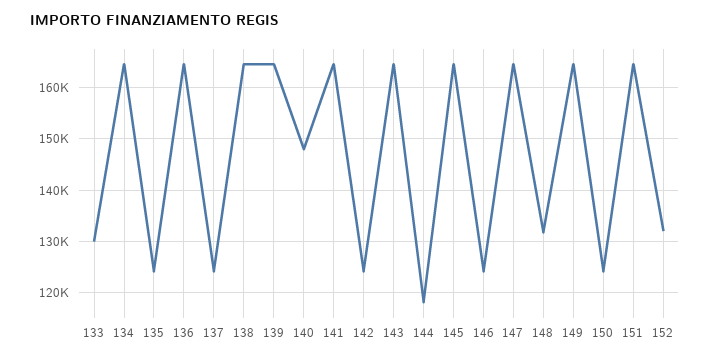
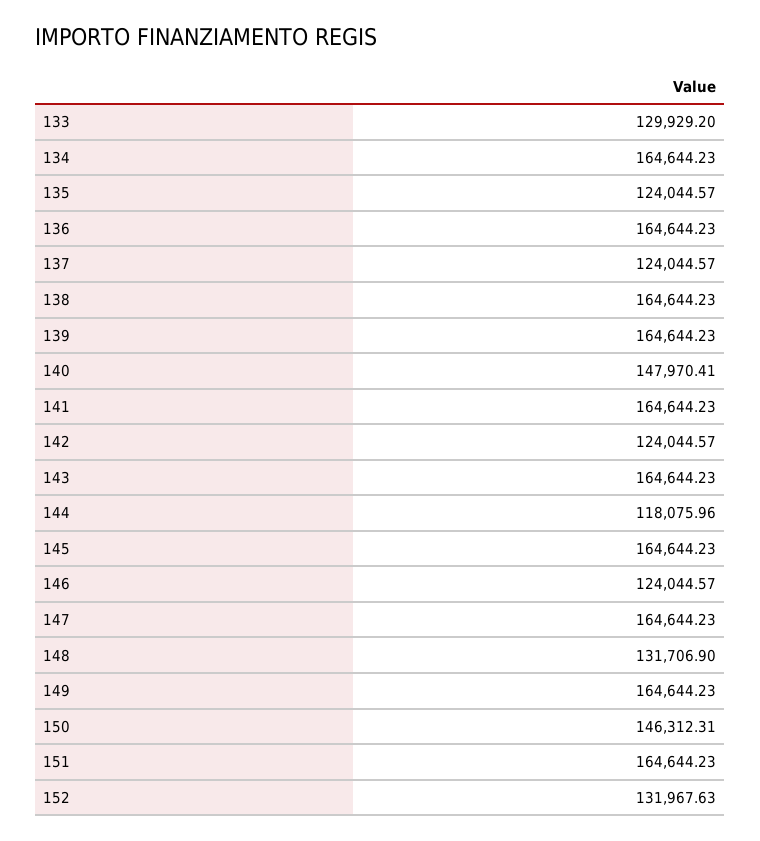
150: 124000 -> 146312.31

